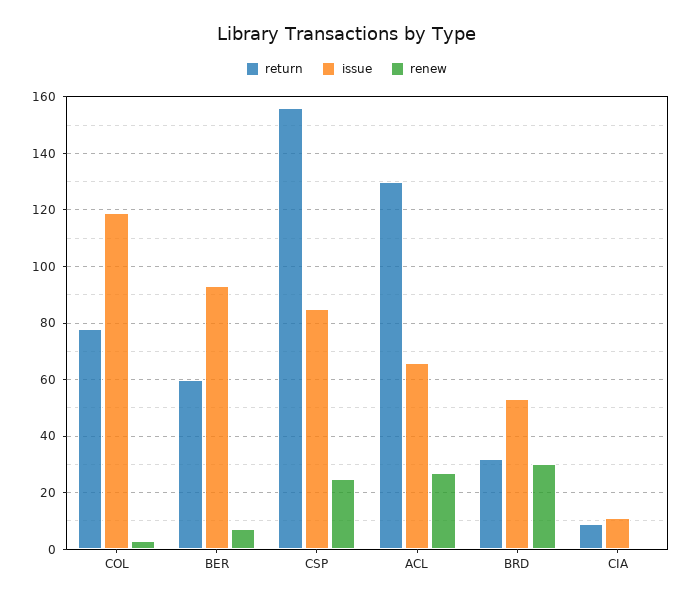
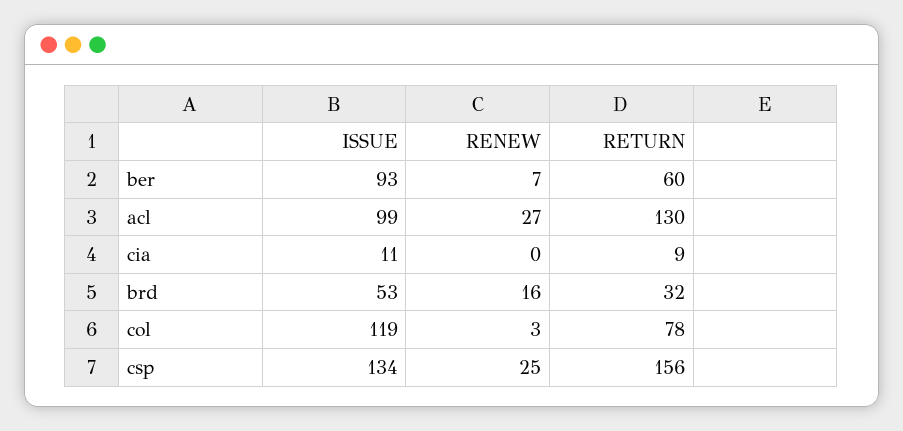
issue, CSP: 85 -> 134
issue, ACL: 65 -> 99
renew, BRD: 30 -> 16

